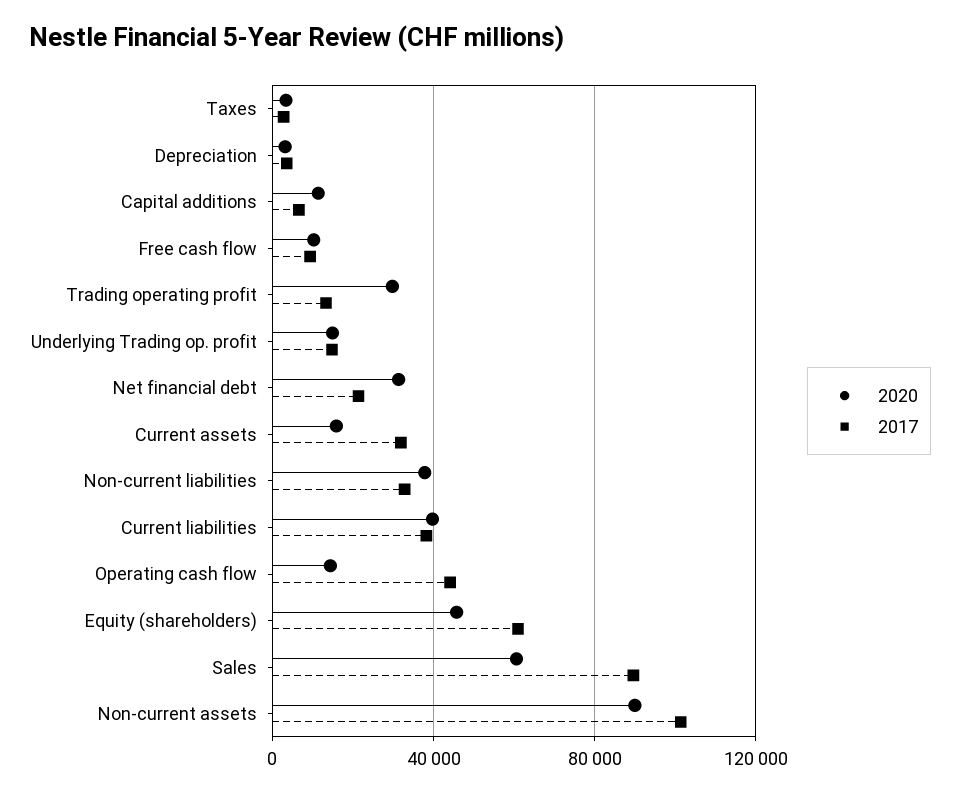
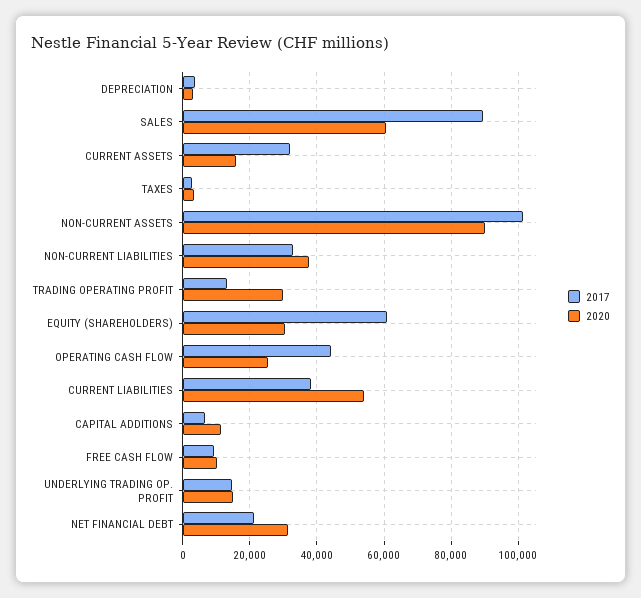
2020, Current liabilities: 40000 -> 54000
2020, Operating cash flow: 15000 -> 26000
2020, Equity (shareholders): 45000 -> 30000

